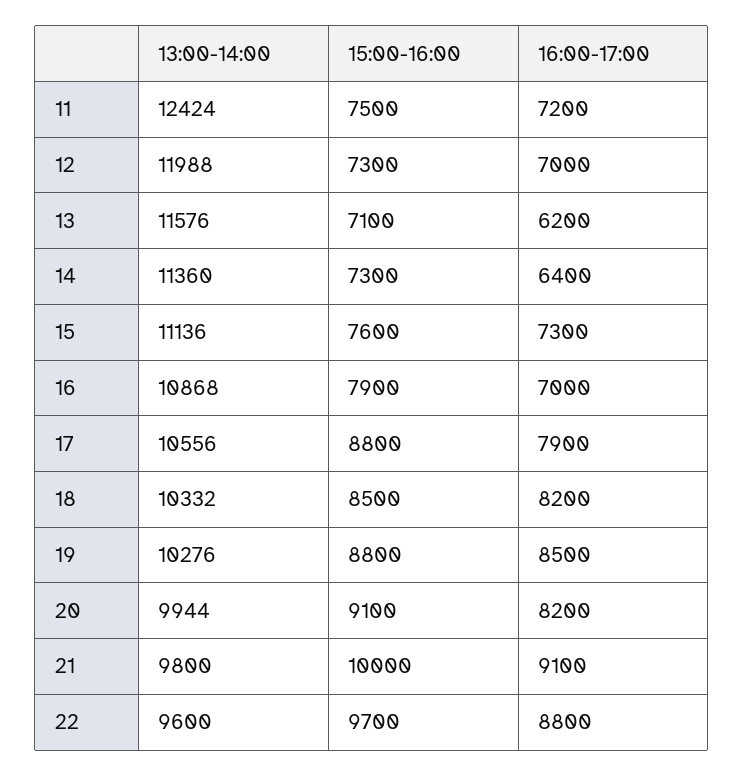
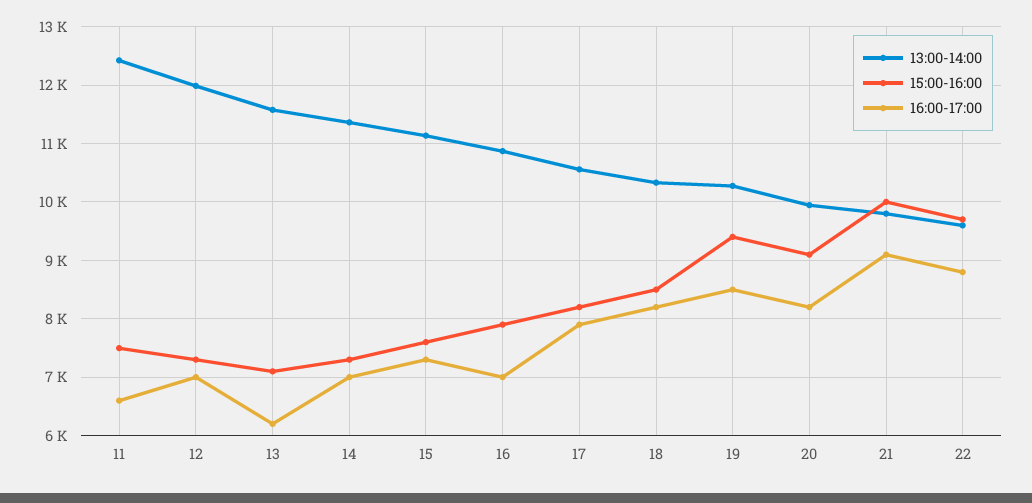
16:00-17:00, 11: 7200 -> 6600
16:00-17:00, 14: 6400 -> 7000
15:00-16:00, 17: 8800 -> 8200
15:00-16:00, 19: 8800 -> 9400

